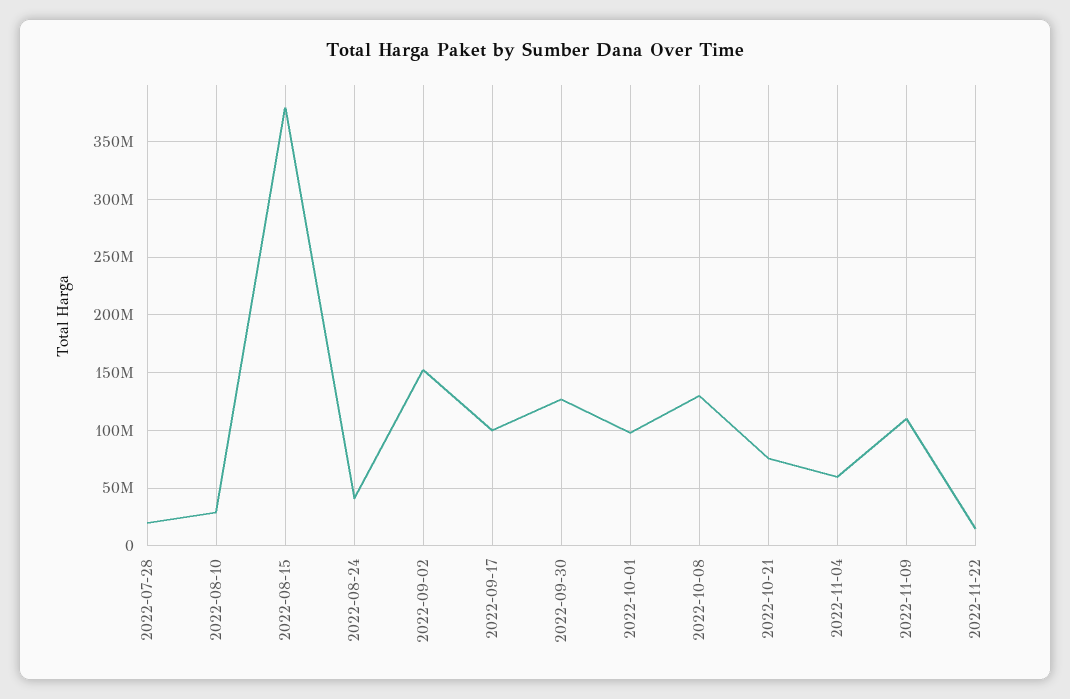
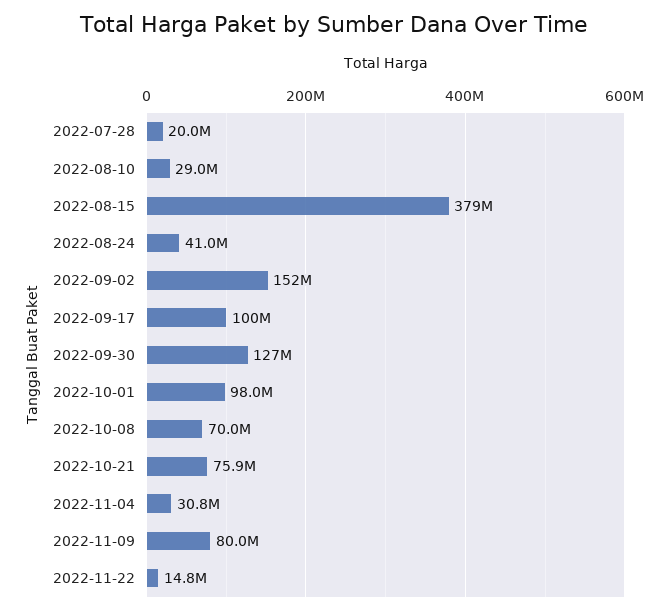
2022-10-08: 130000000 -> 70000000
2022-11-04: 60000000 -> 30800000
2022-11-09: 110000000 -> 80000000

